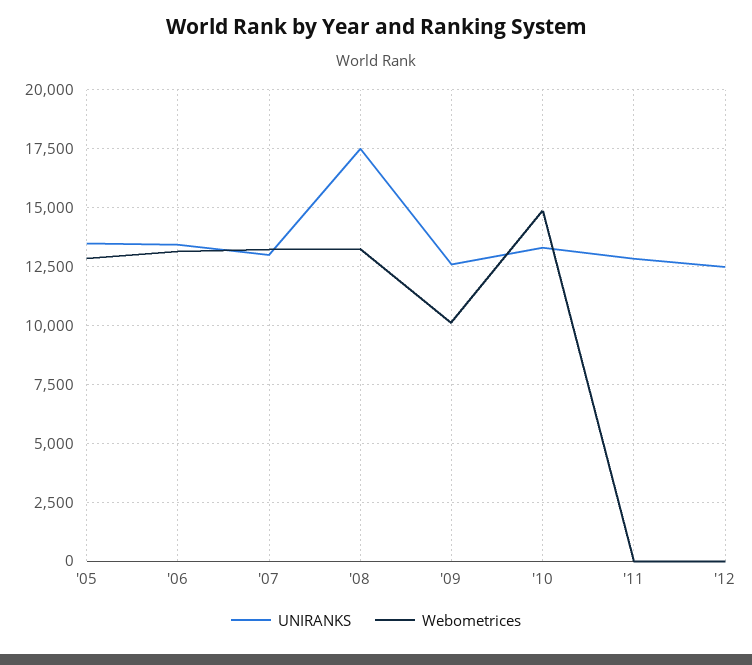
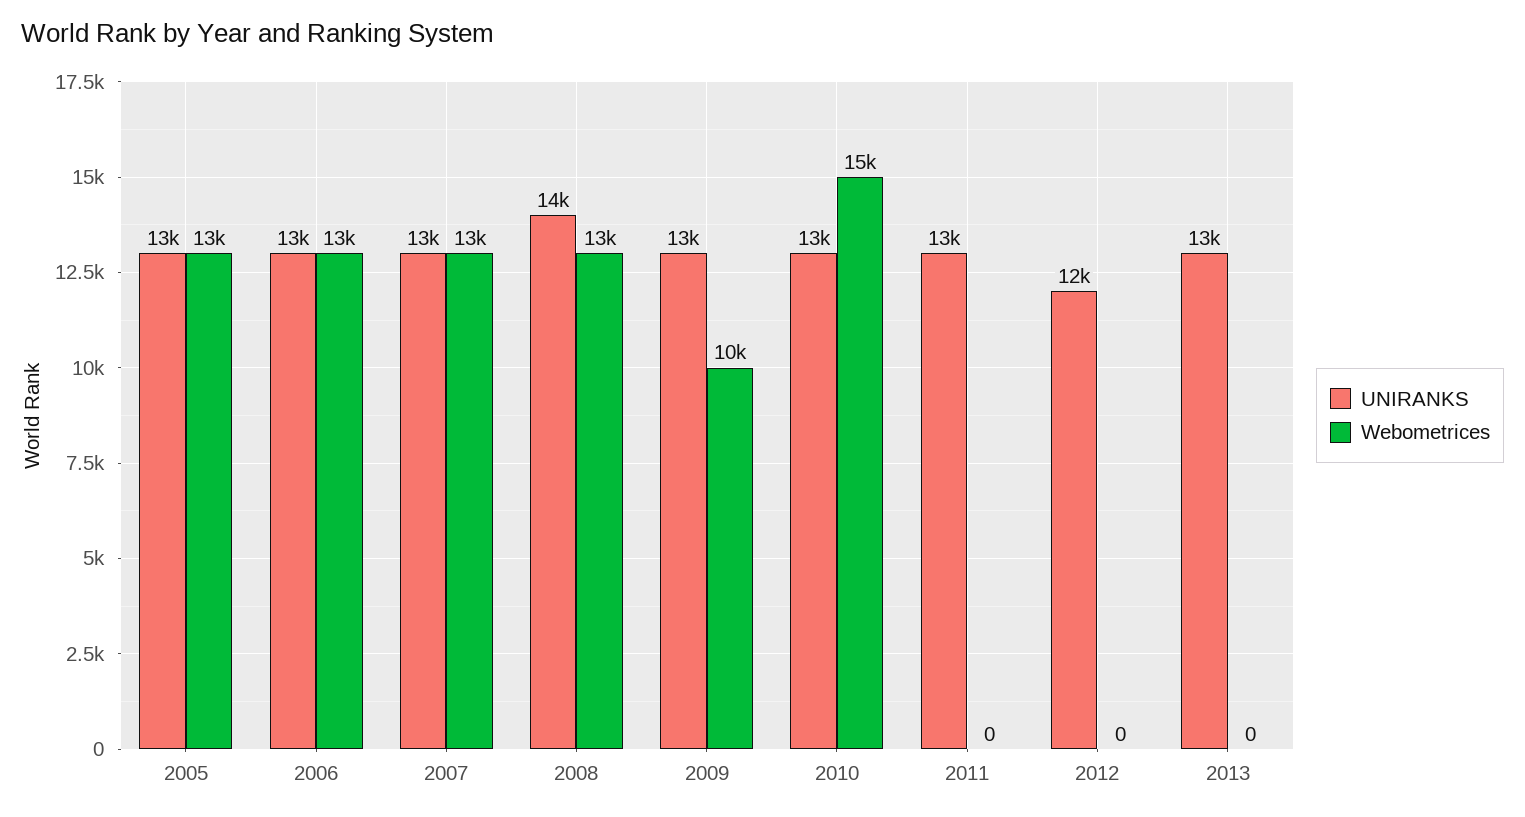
UNIRANKS, '08: 17500 -> 14000
UNIRANKS, 2013: none -> 13000
Webometrices, 2013: none -> 0

